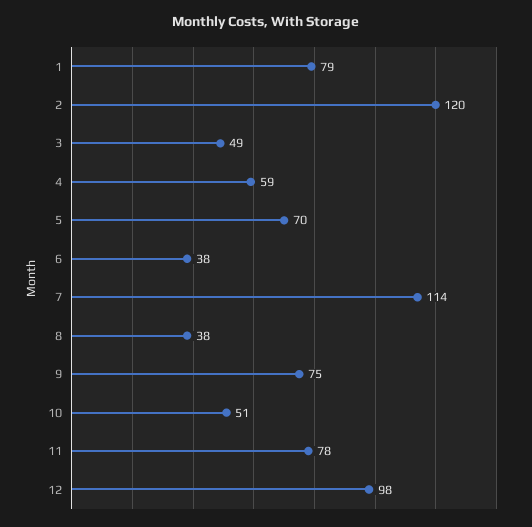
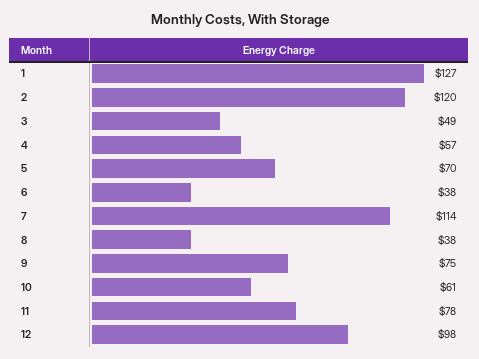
1: 79 -> 127
4: 59 -> 57
10: 51 -> 61

